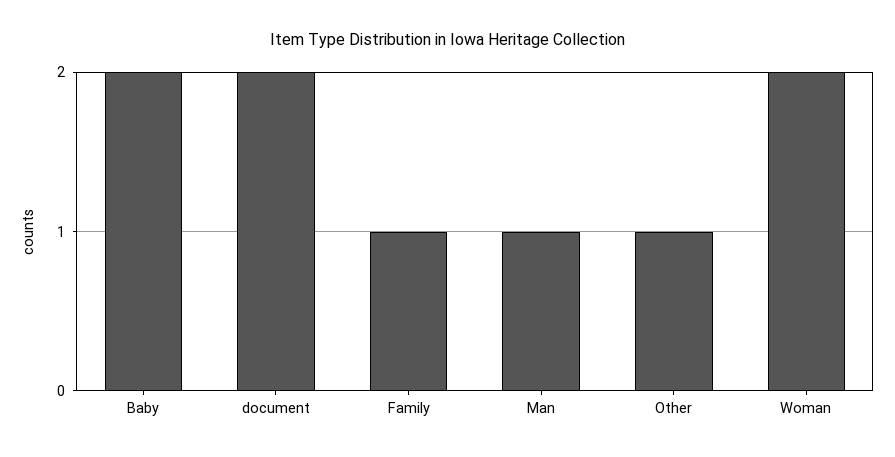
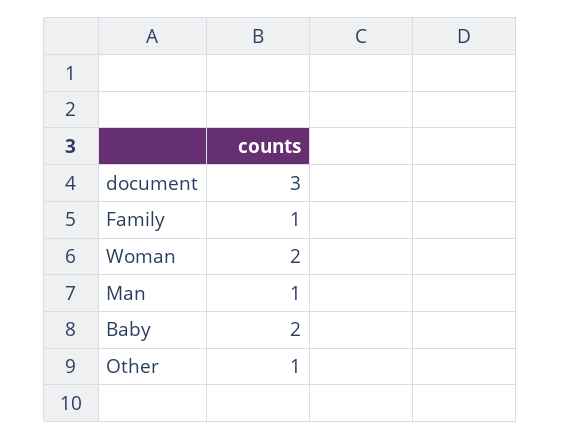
document: 2 -> 3

